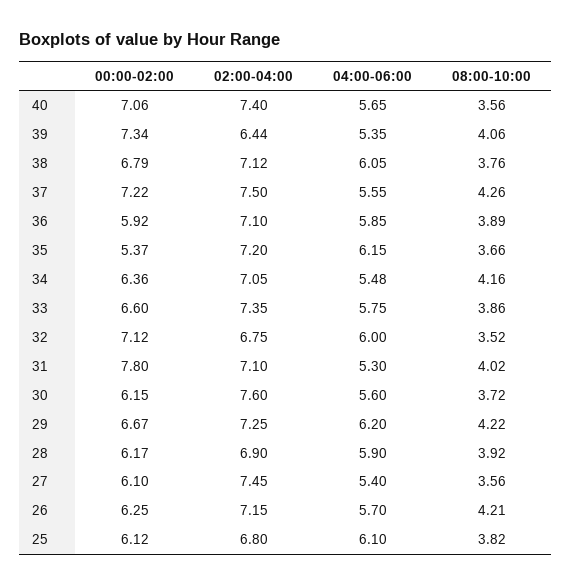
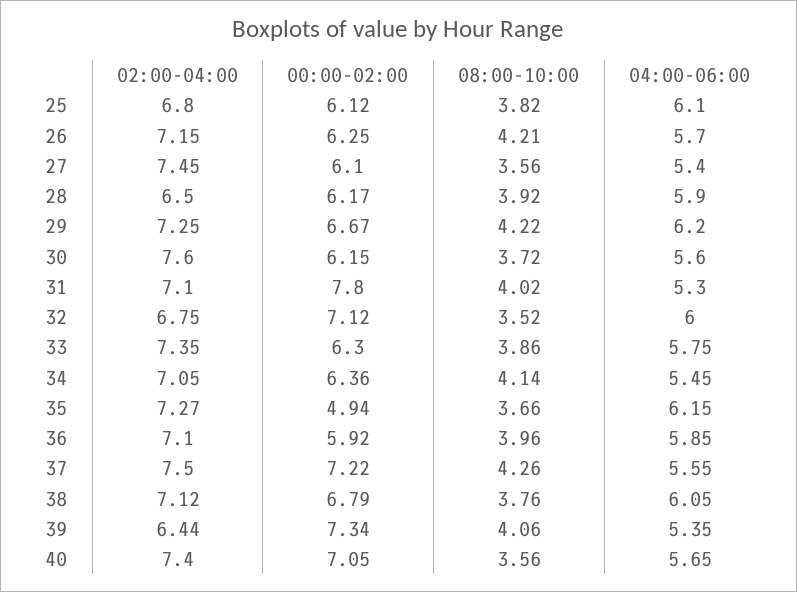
00:00-02:00, 40: 7.06 -> 7.05
08:00-10:00, 36: 3.89 -> 3.96
00:00-02:00, 35: 5.37 -> 4.94
02:00-04:00, 35: 7.2 -> 7.27
04:00-06:00, 34: 5.48 -> 5.45
08:00-10:00, 34: 4.16 -> 4.14
00:00-02:00, 33: 6.6 -> 6.3
02:00-04:00, 28: 6.9 -> 6.5

